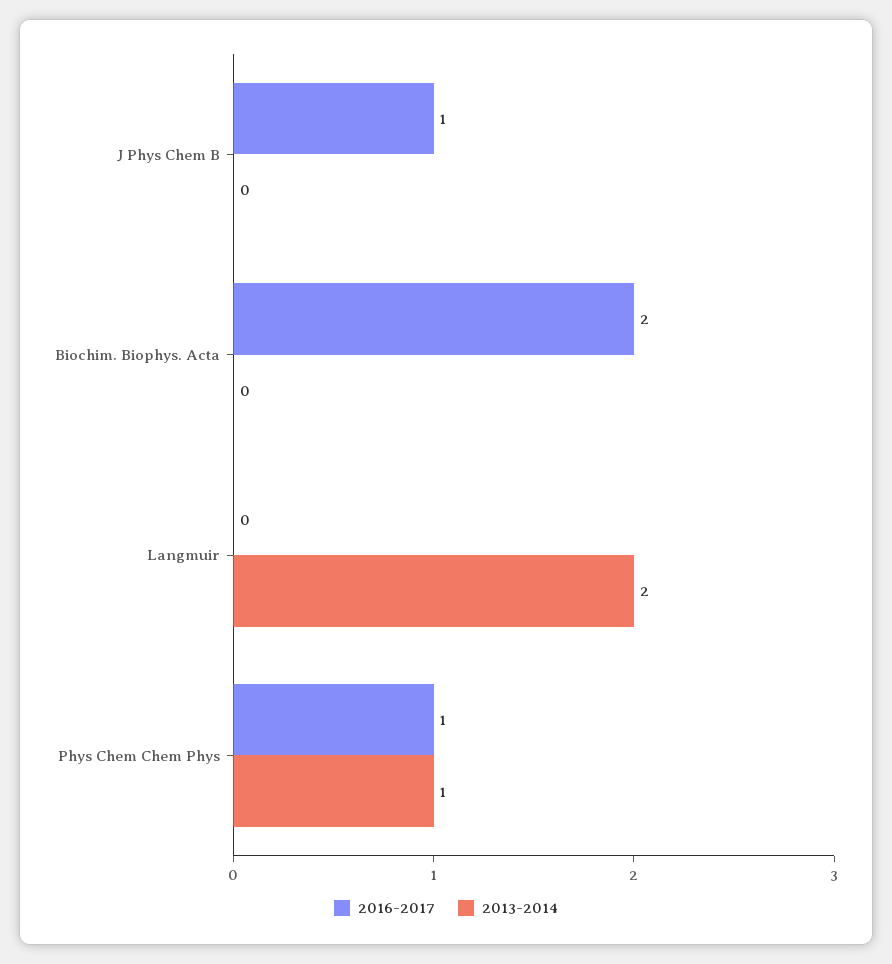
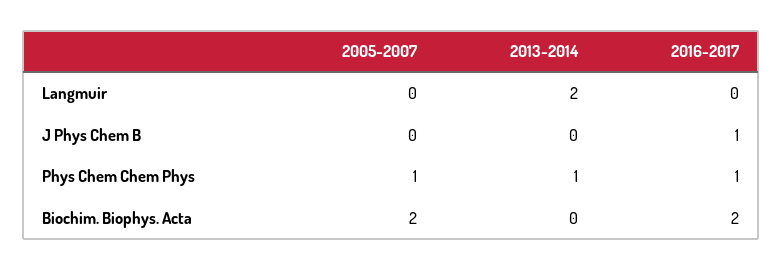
2005-2007, Langmuir: none -> 0
2005-2007, J Phys Chem B: none -> 0
2005-2007, Phys Chem Chem Phys: none -> 1
2005-2007, Biochim. Biophys. Acta: none -> 2

